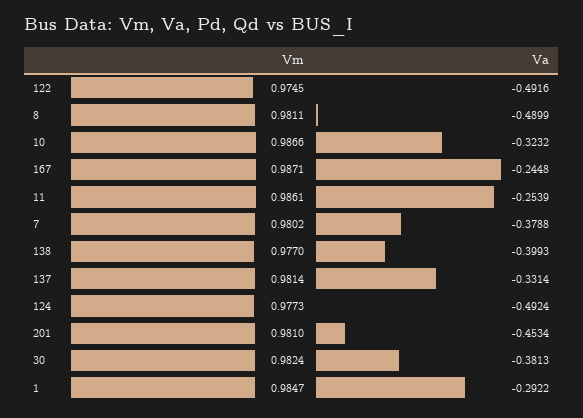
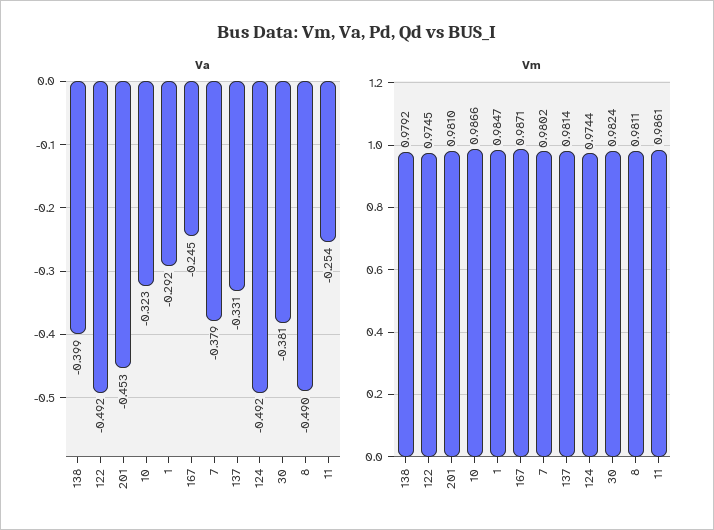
Vm, 138: 0.977 -> 0.9792
Vm, 124: 0.9773 -> 0.9744

